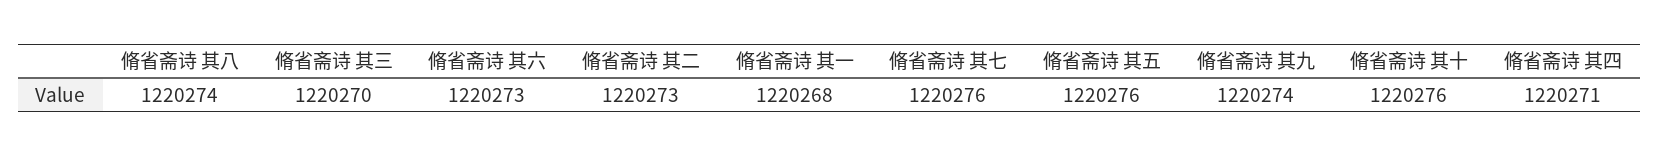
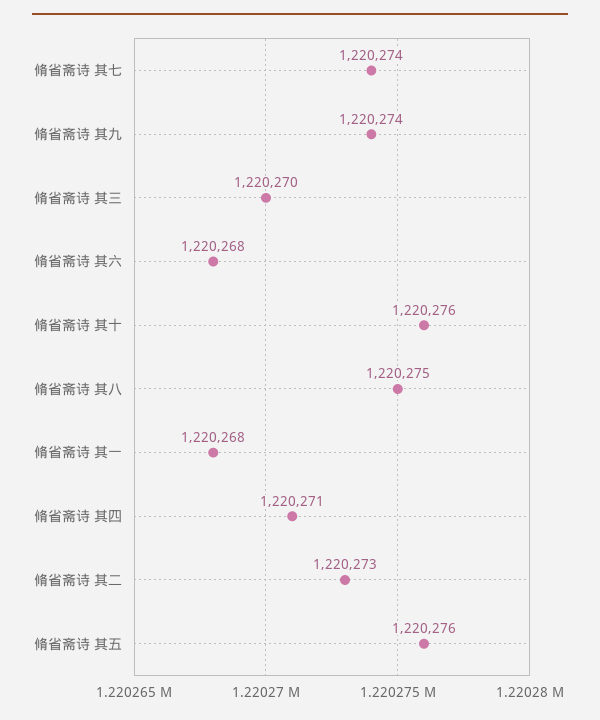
脩省斋诗 其八: 1220274 -> 1220275
脩省斋诗 其六: 1220273 -> 1220268
脩省斋诗 其七: 1220276 -> 1220274

